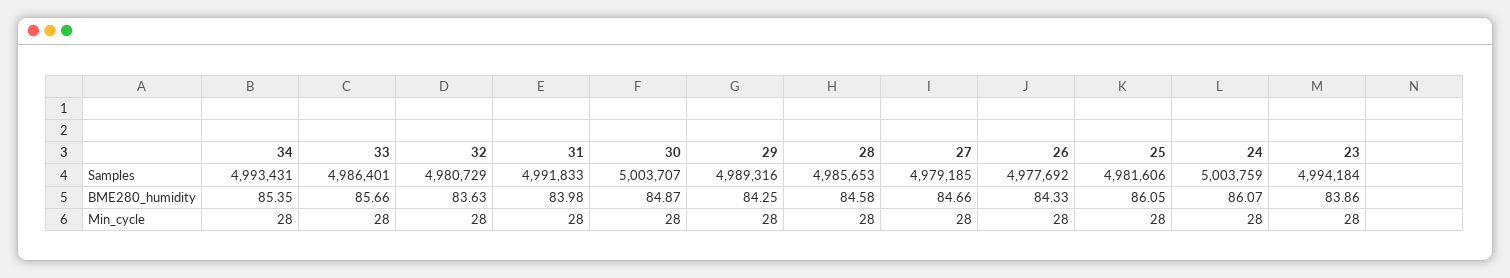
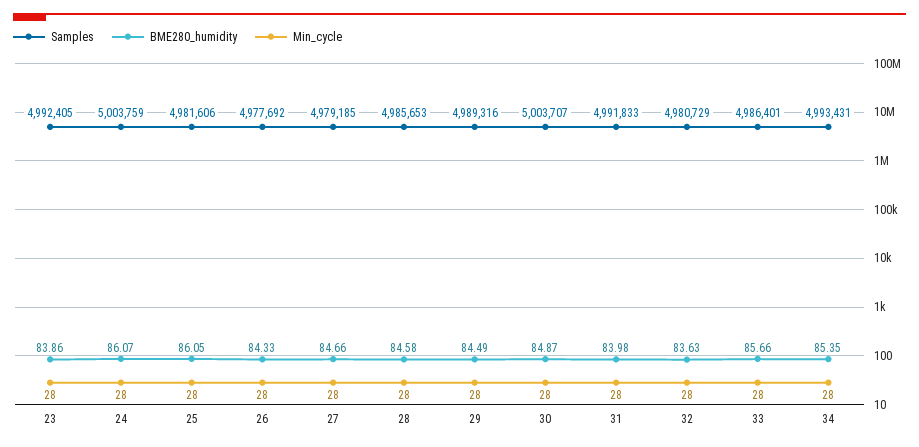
Samples, 23: 4994184 -> 4992405
BME280_humidity, 29: 84.25 -> 84.49

